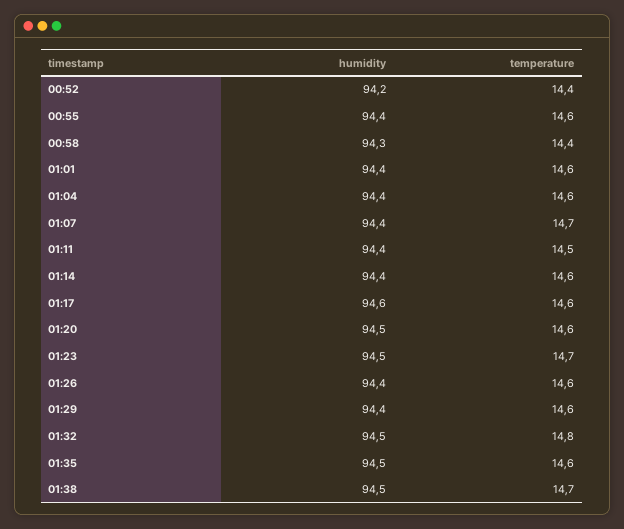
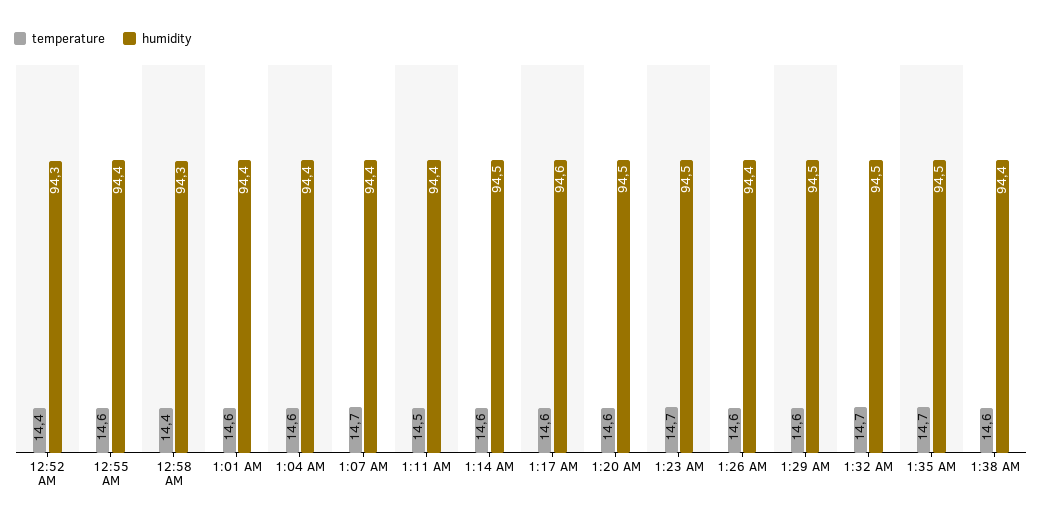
humidity, 00:52: 94.2 -> 94.3
humidity, 01:14: 94.4 -> 94.5
humidity, 01:29: 94.4 -> 94.5
temperature, 01:32: 14.8 -> 14.7
temperature, 01:35: 14.6 -> 14.7
humidity, 01:38: 94.5 -> 94.4
temperature, 01:38: 14.7 -> 14.6

